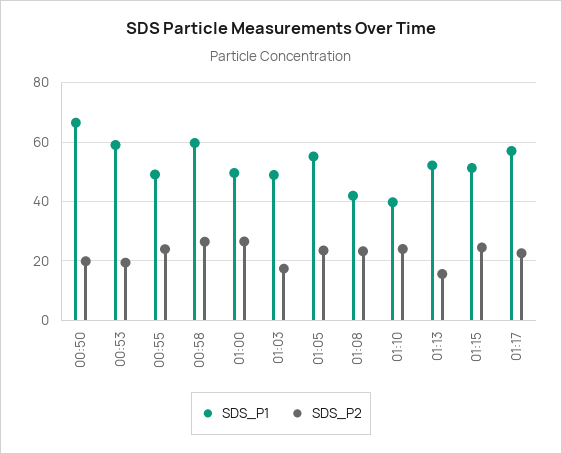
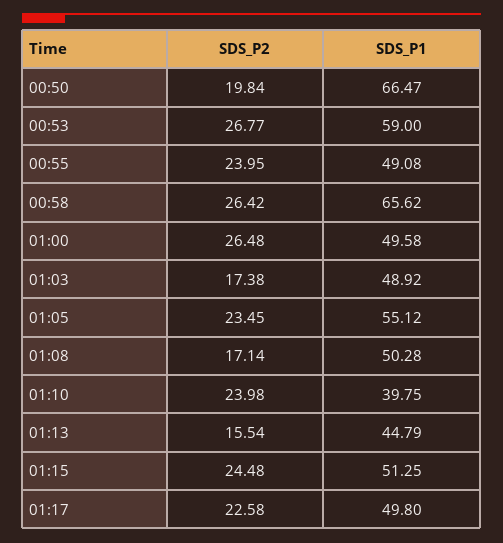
SDS_P2, 00:53: 20 -> 26.77
SDS_P1, 00:58: 60 -> 65.62
SDS_P1, 01:08: 42.5 -> 50.28
SDS_P2, 01:08: 22.5 -> 17.14
SDS_P1, 01:13: 52.5 -> 44.79
SDS_P1, 01:17: 57.5 -> 49.8

